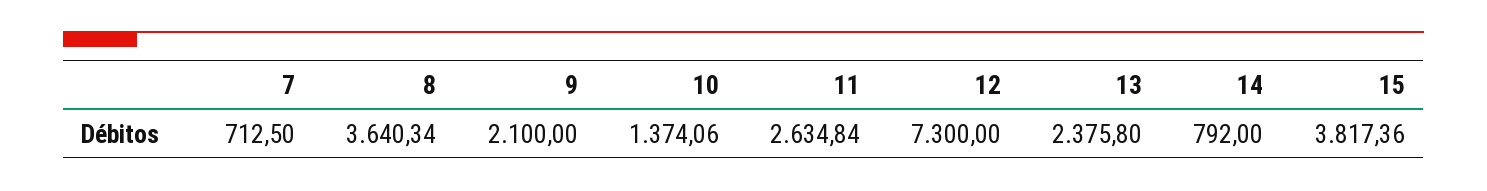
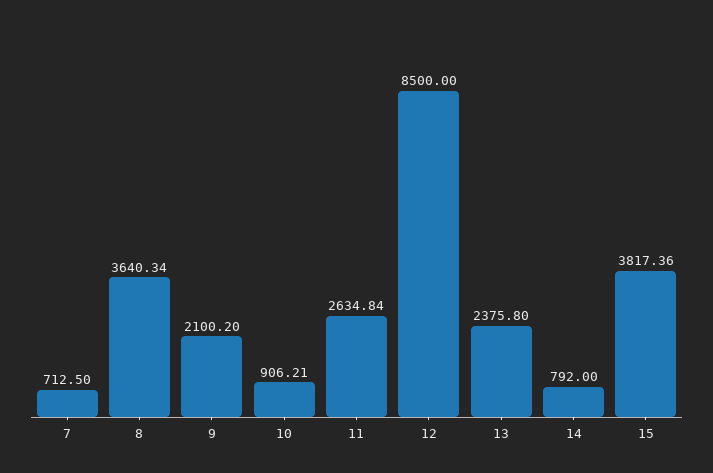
9: 2100 -> 2100.2
10: 1374.06 -> 906.21
12: 7300 -> 8500

